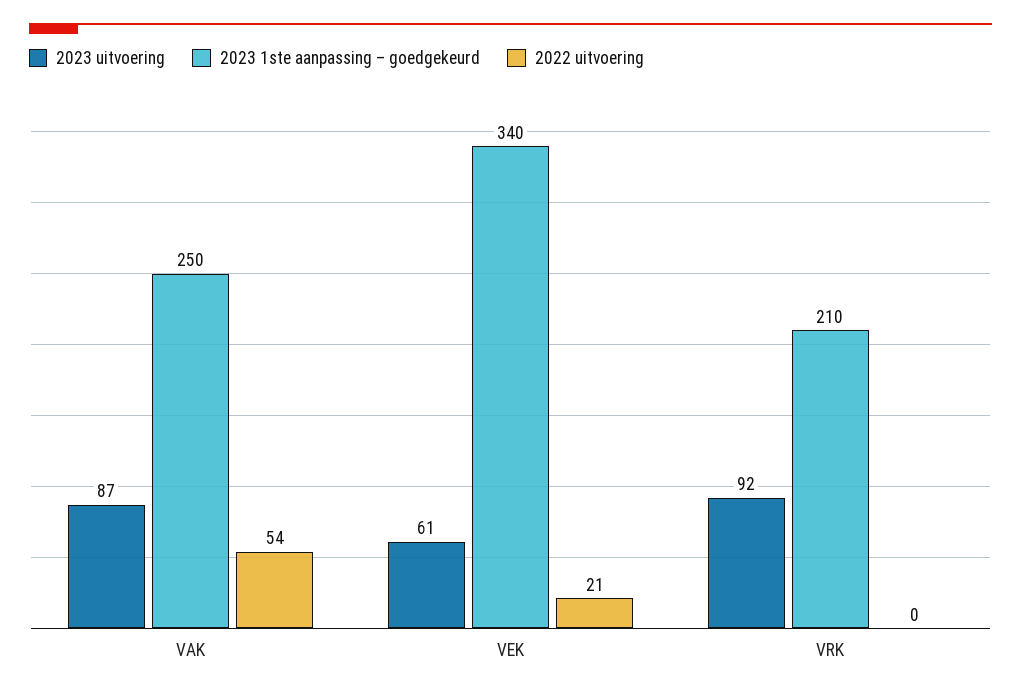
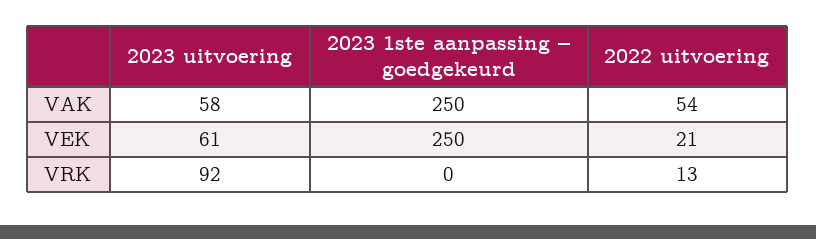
2023 uitvoering, VAK: 87 -> 58
2023 1ste aanpassing – goedgekeurd, VEK: 340 -> 250
2023 1ste aanpassing – goedgekeurd, VRK: 210 -> 0
2022 uitvoering, VRK: 0 -> 13

